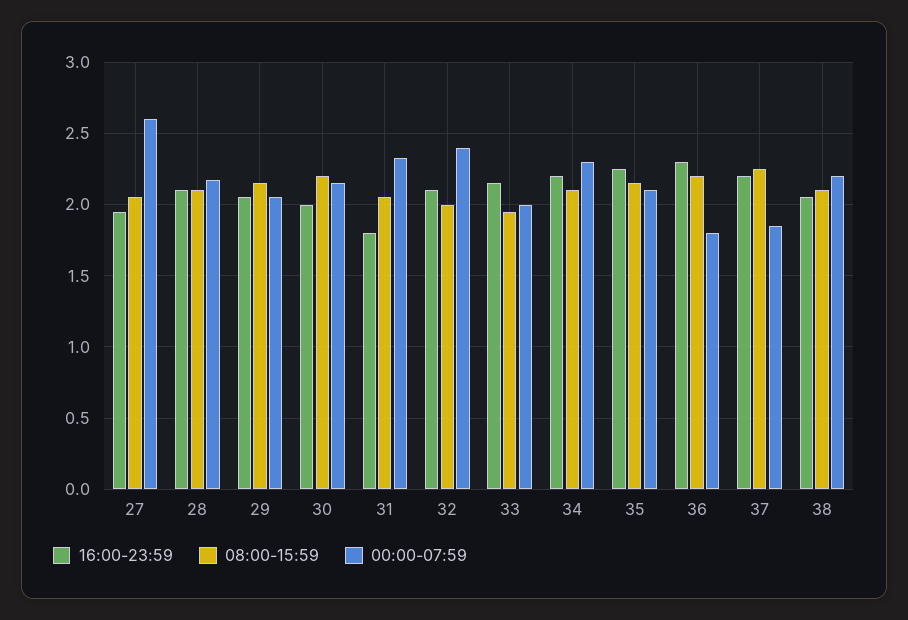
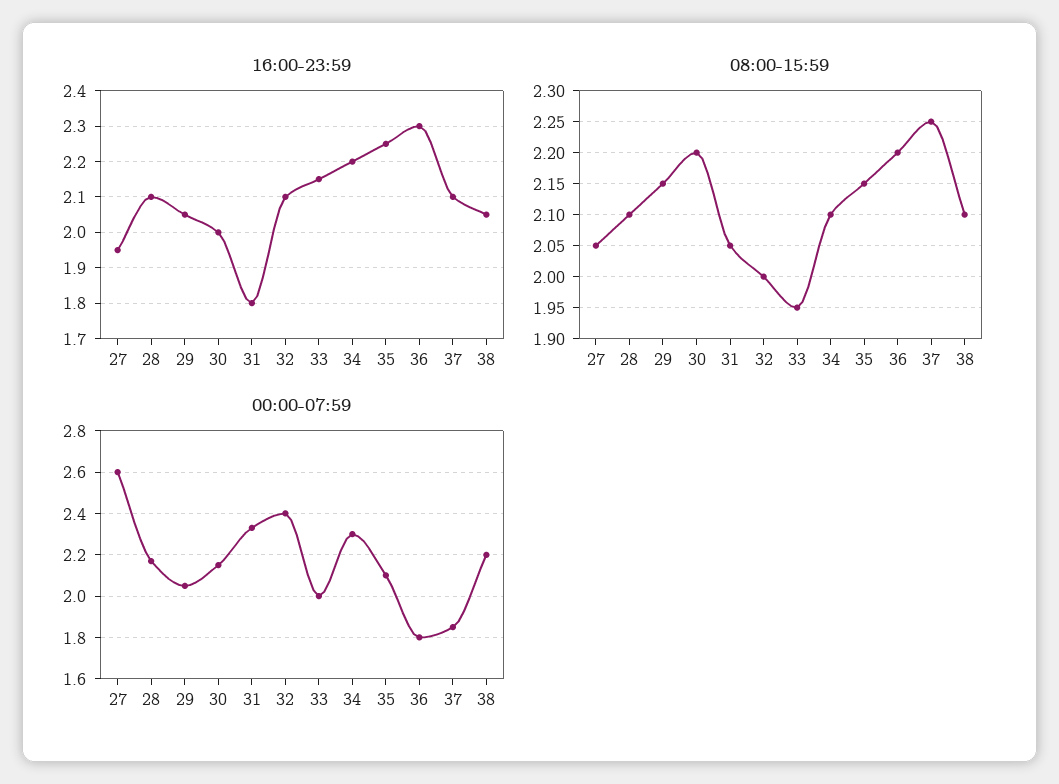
16:00-23:59, 37: 2.2 -> 2.1

